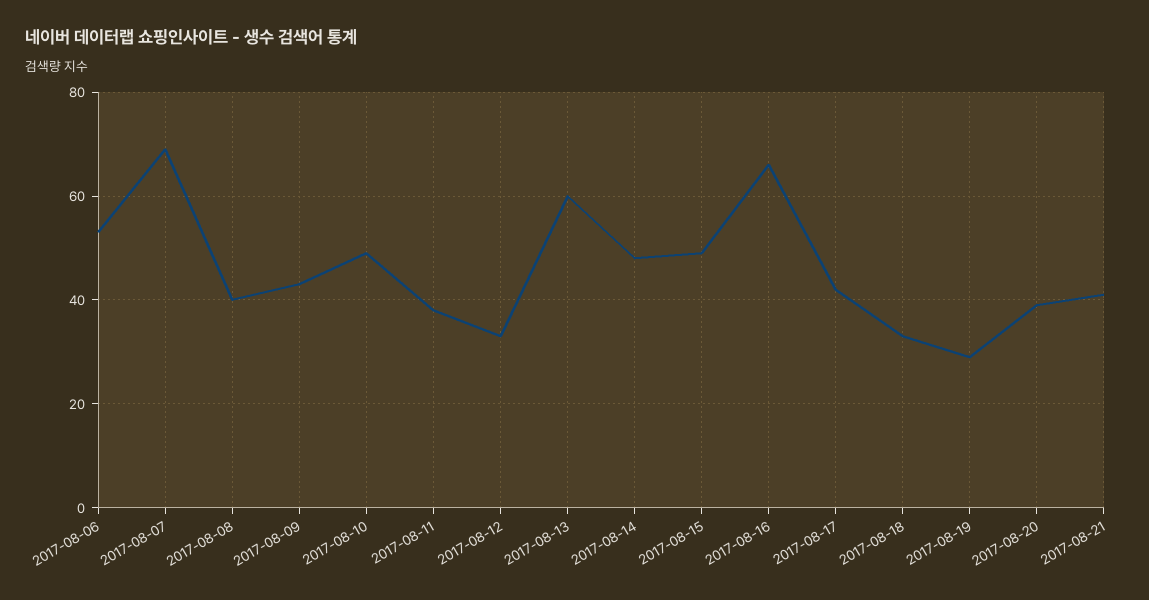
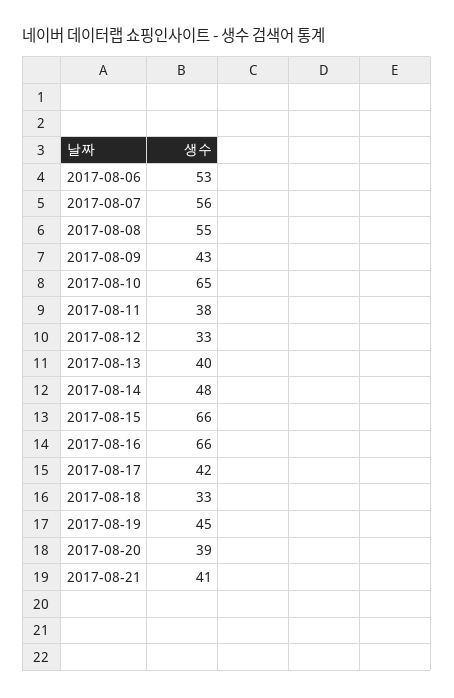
2017-08-07: 70 -> 56
2017-08-08: 40 -> 55
2017-08-10: 50 -> 65
2017-08-13: 60 -> 40
2017-08-15: 50 -> 66
2017-08-19: 30 -> 45

